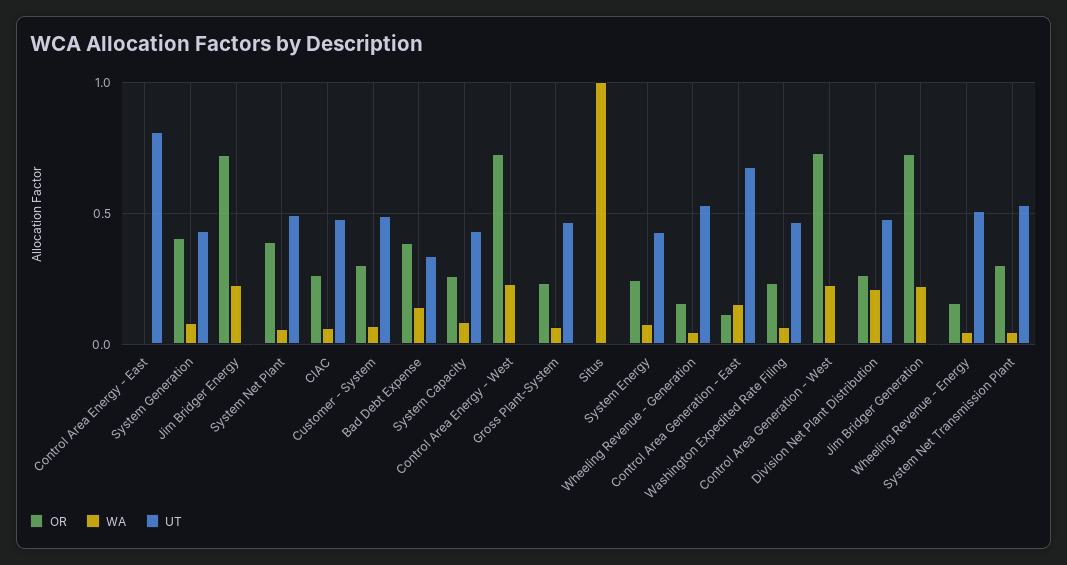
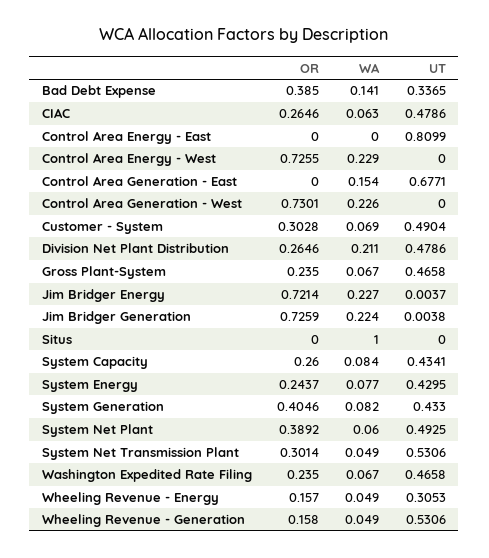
OR, Control Area Generation - East: 0.1 -> 0
UT, Wheeling Revenue - Energy: 0.5 -> 0.3053

